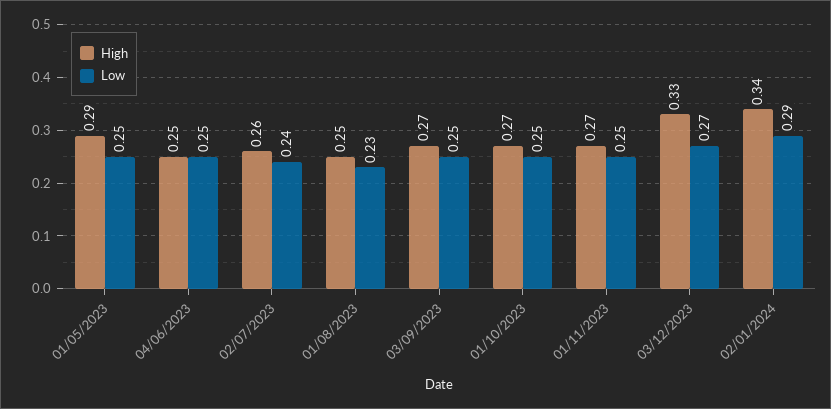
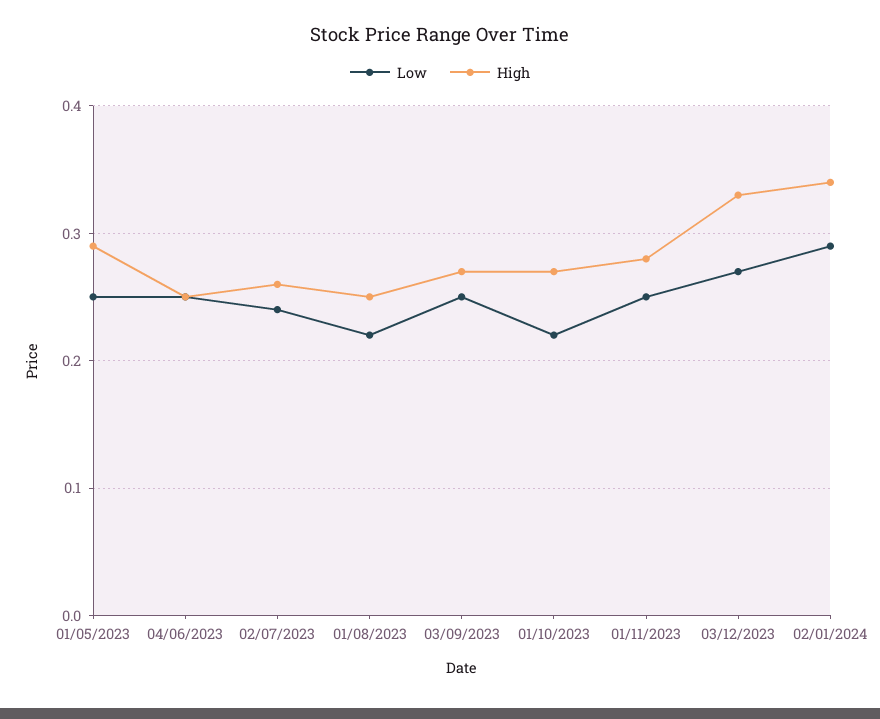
Low, 01/08/2023: 0.23 -> 0.22
Low, 01/10/2023: 0.25 -> 0.22
High, 01/11/2023: 0.27 -> 0.28

